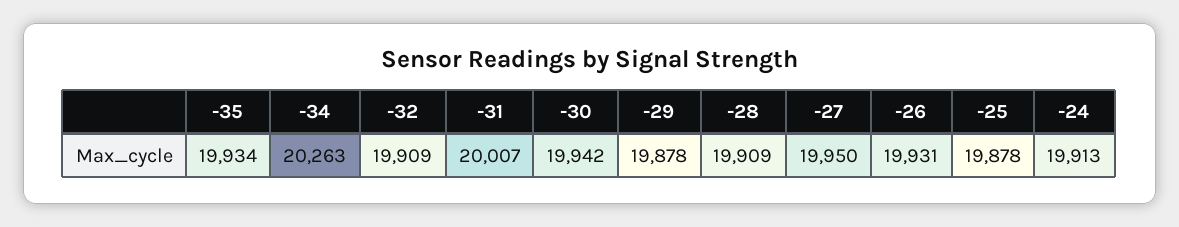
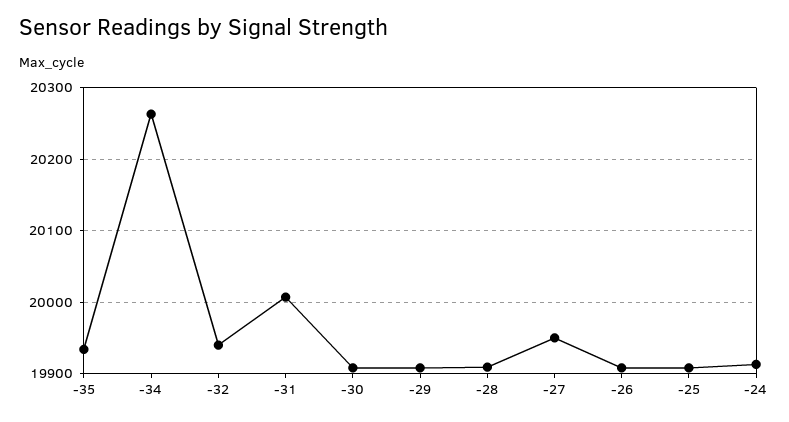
-32: 19909 -> 19940
-30: 19942 -> 19910
-29: 19878 -> 19910
-26: 19931 -> 19910
-25: 19878 -> 19910

